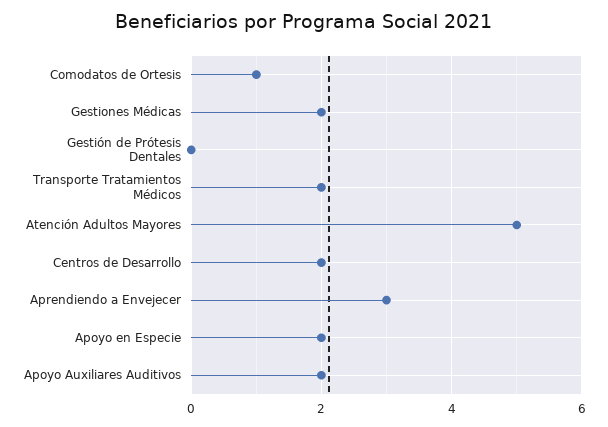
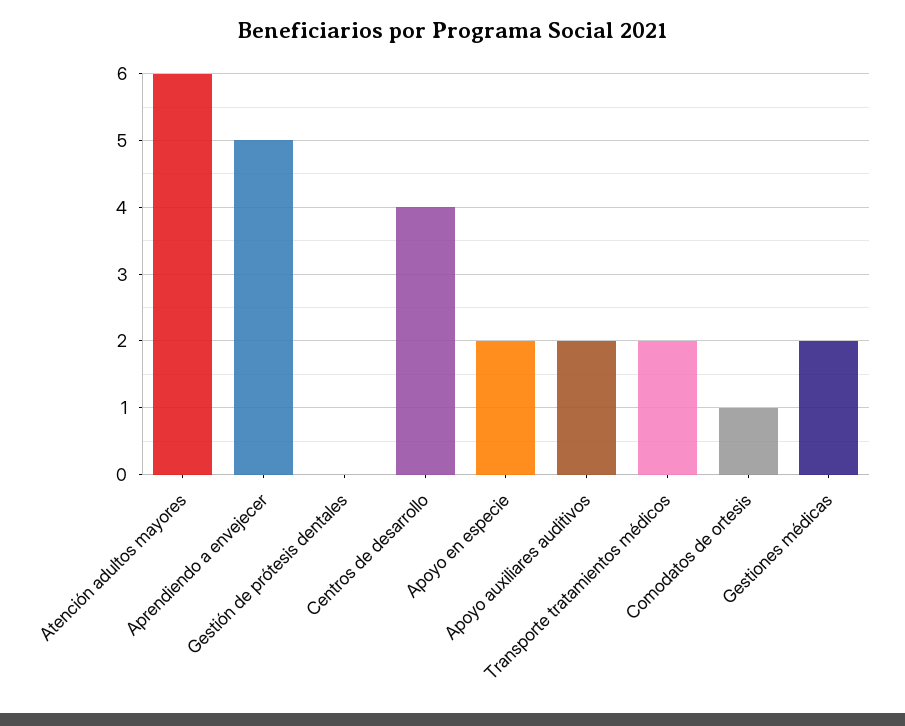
Atención Adultos Mayores: 5 -> 6
Centros de Desarrollo: 2 -> 4
Aprendiendo a Envejecer: 3 -> 5

